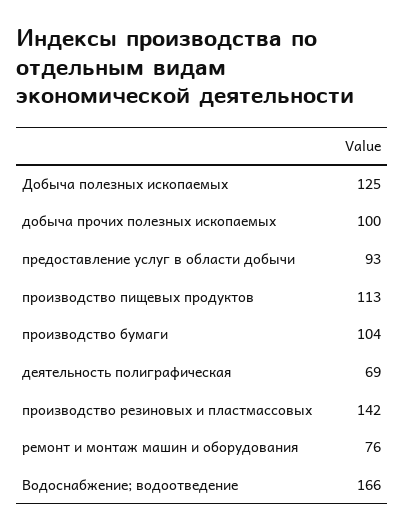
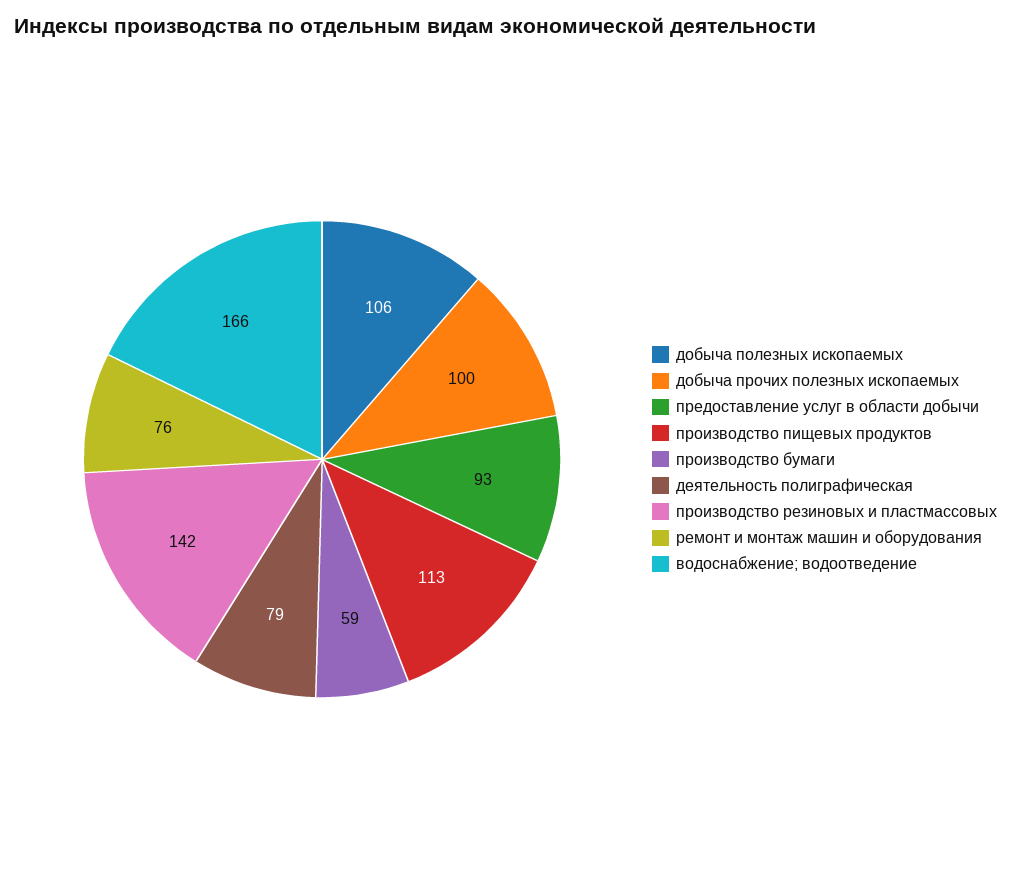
Добыча полезных ископаемых: 125 -> 106
производство бумаги: 104 -> 59
деятельность полиграфическая: 69 -> 79

